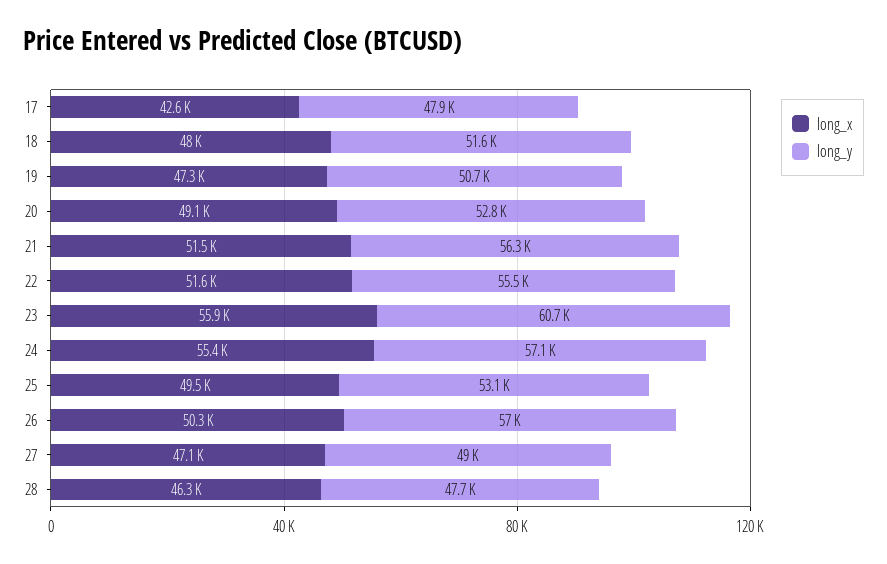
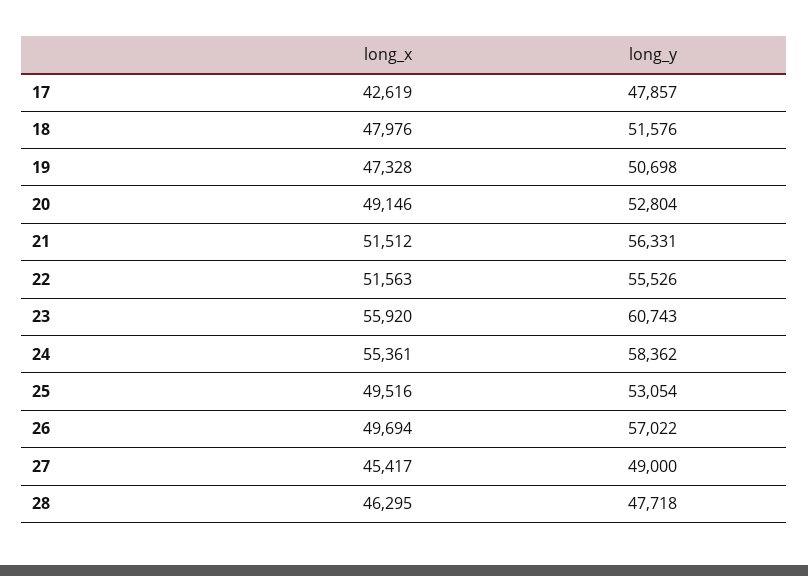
long_y, 24: 57100 -> 58362
long_x, 26: 50300 -> 49694
long_x, 27: 47100 -> 45417

